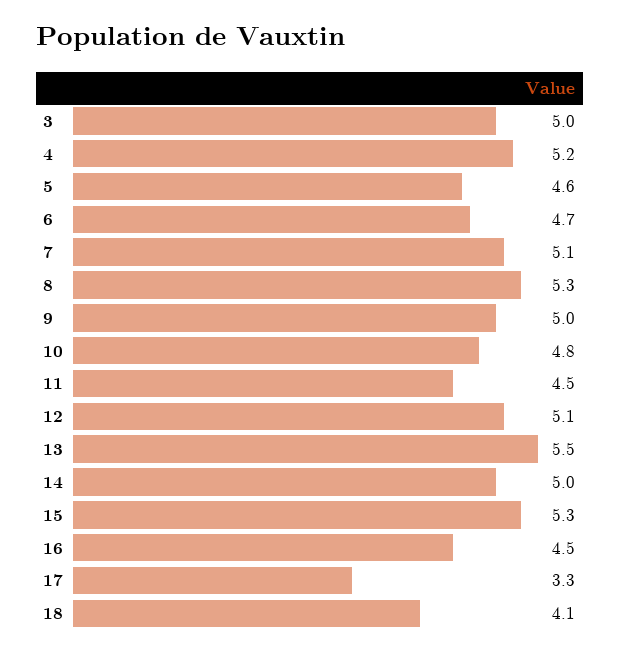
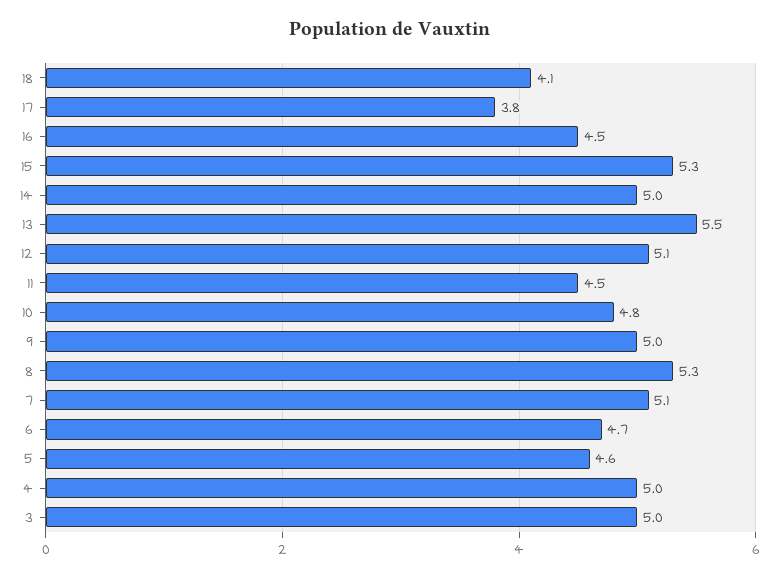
4: 5.2 -> 5
17: 3.3 -> 3.8

